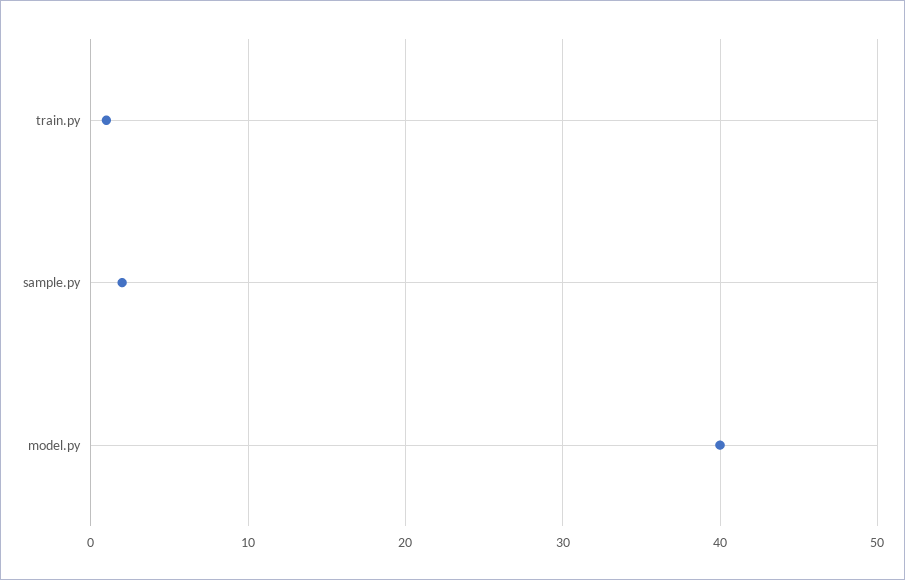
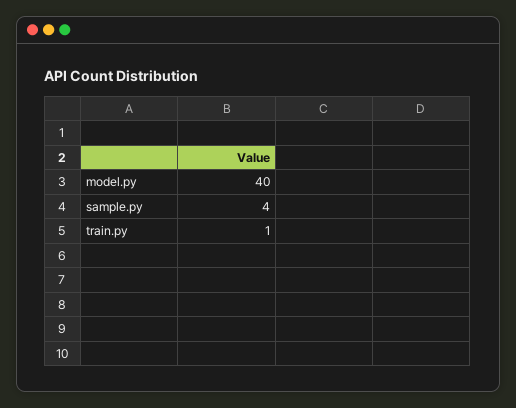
sample.py: 2 -> 4

